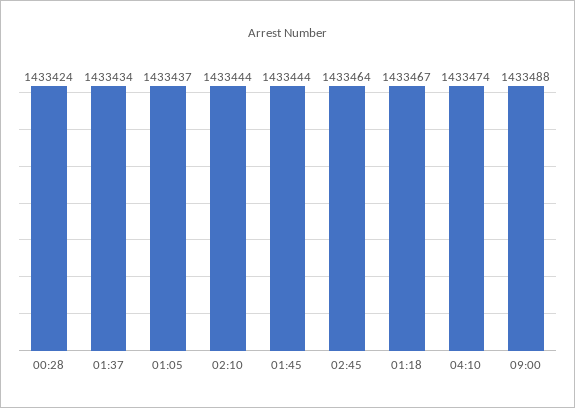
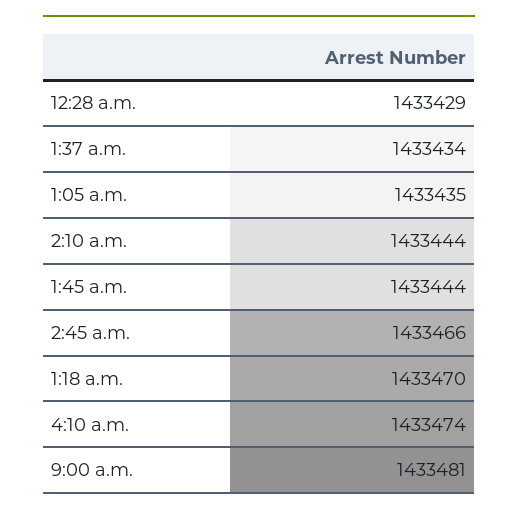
00:28: 1433424 -> 1433429
01:05: 1433437 -> 1433435
02:45: 1433464 -> 1433466
01:18: 1433467 -> 1433470
09:00: 1433488 -> 1433481

